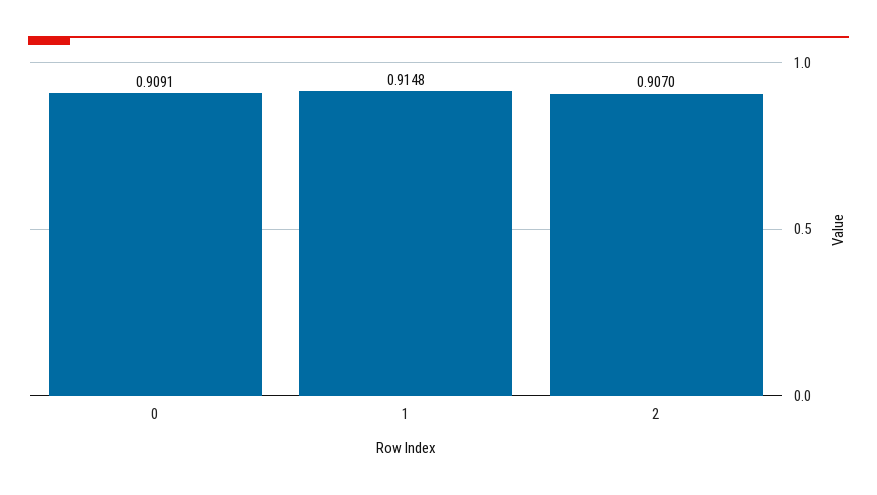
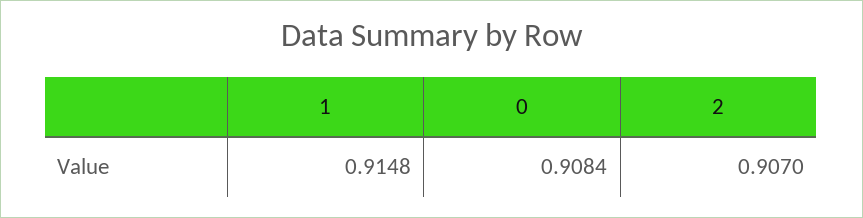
0: 0.9091 -> 0.9084

